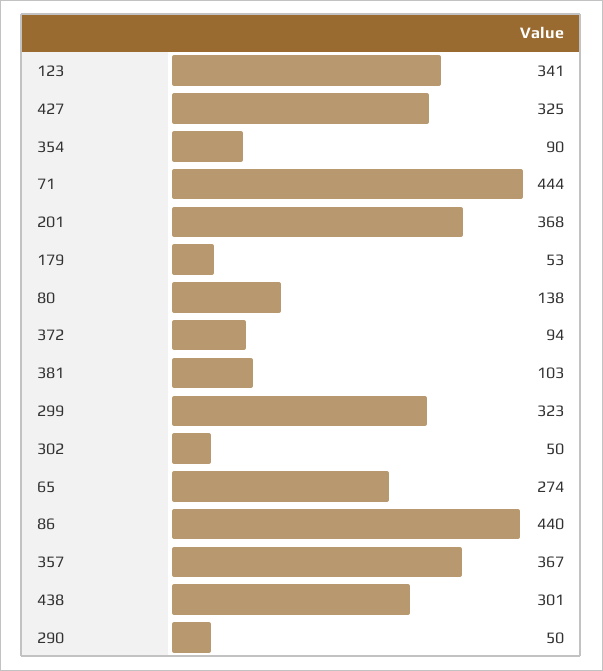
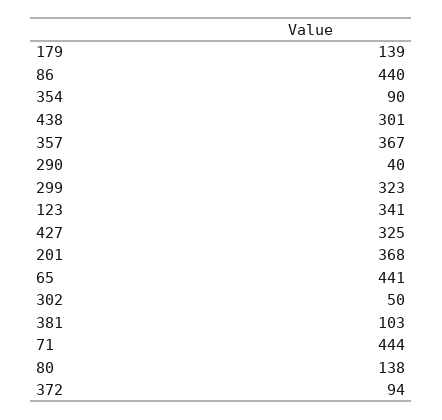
179: 53 -> 139
65: 274 -> 441
290: 50 -> 40

